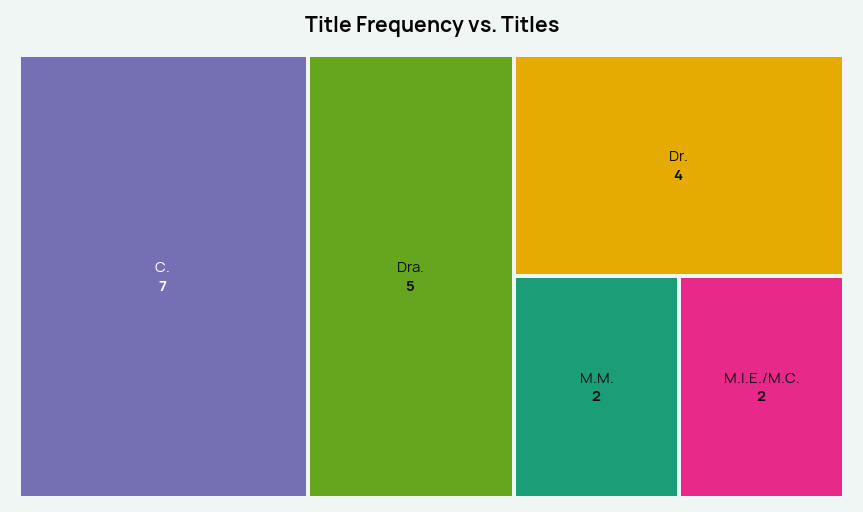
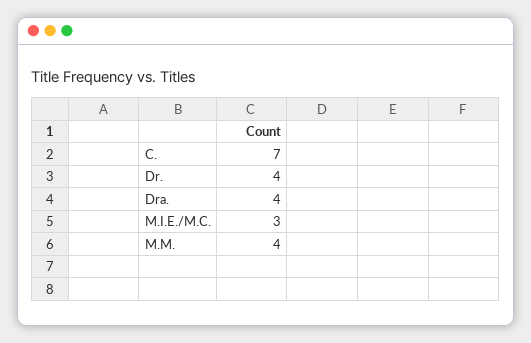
Dra.: 5 -> 4
M.M.: 2 -> 4
M.I.E./M.C.: 2 -> 3

